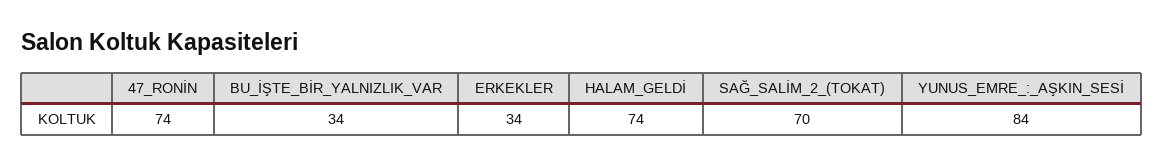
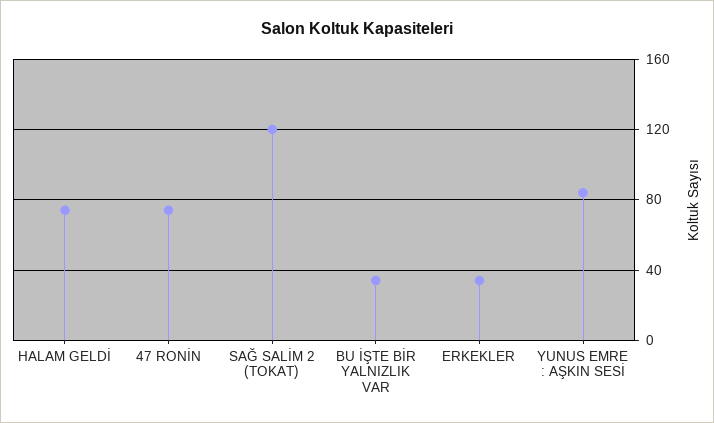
SAĞ_SALİM_2_(TOKAT): 70 -> 120

